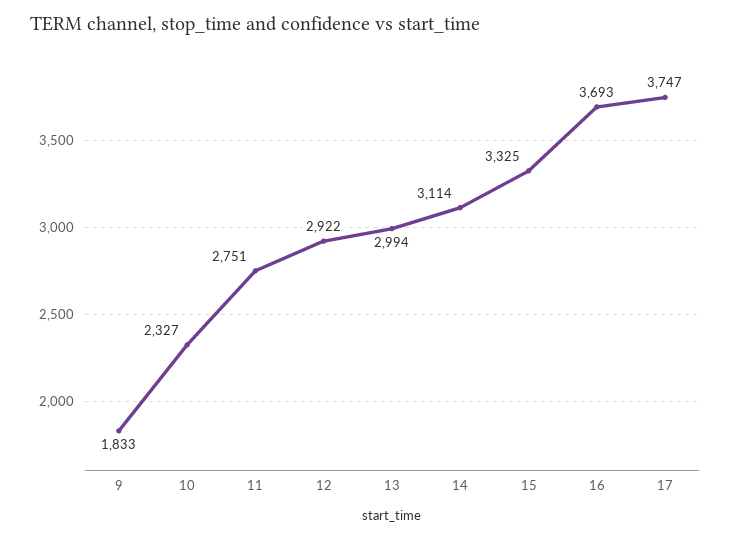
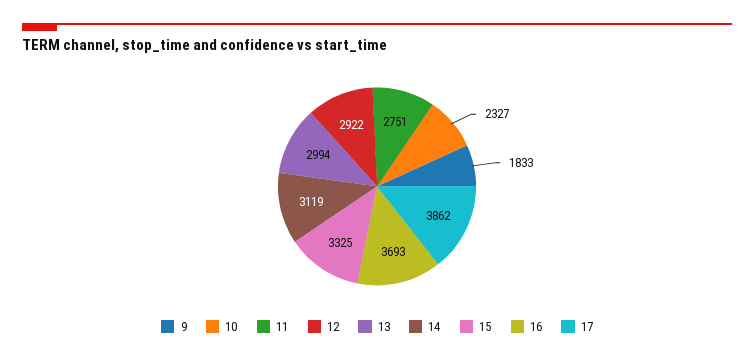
14: 3114 -> 3119
17: 3747 -> 3862

